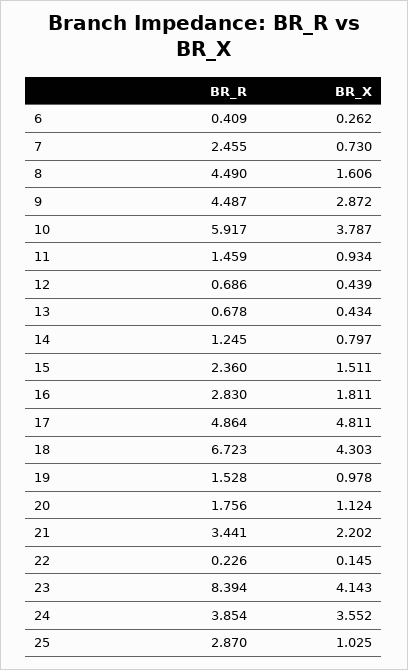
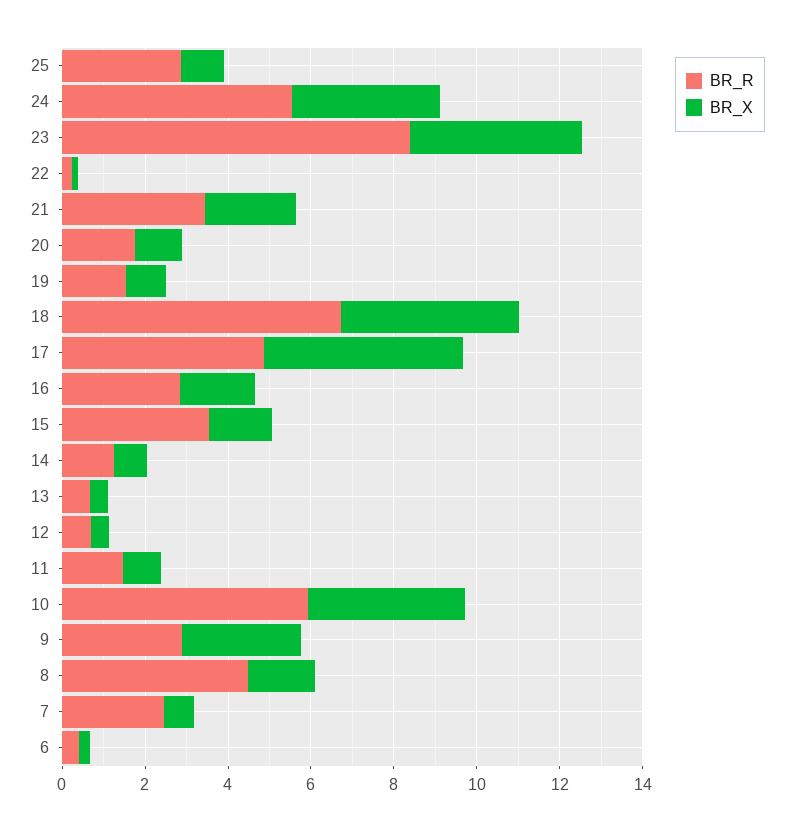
BR_R, 9: 4.487 -> 3
BR_R, 15: 2.36 -> 3.5
BR_R, 24: 3.854 -> 5.5

